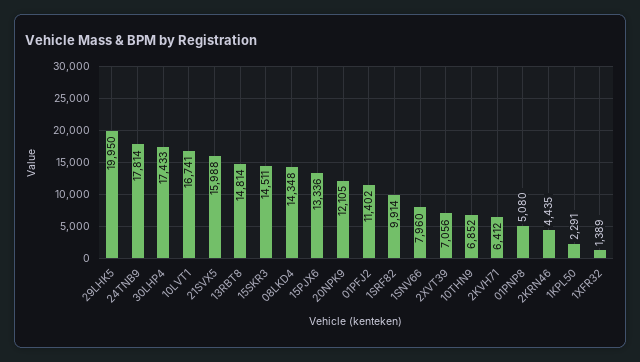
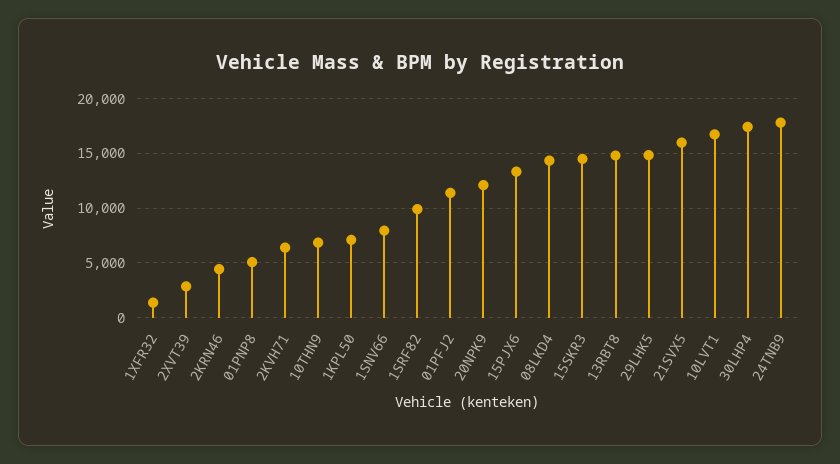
29LHK5: 19950 -> 15000
2XVT39: 7056 -> 3000
1KPL50: 2291 -> 7000

